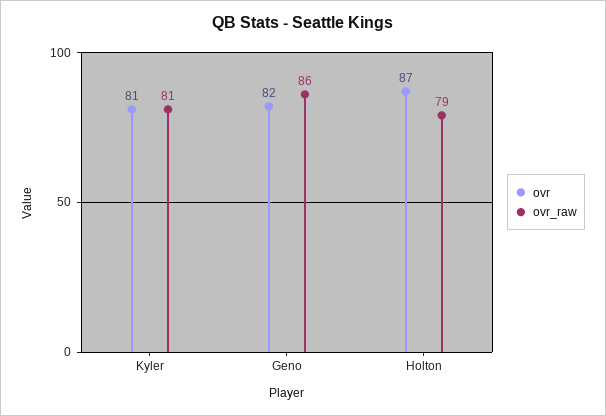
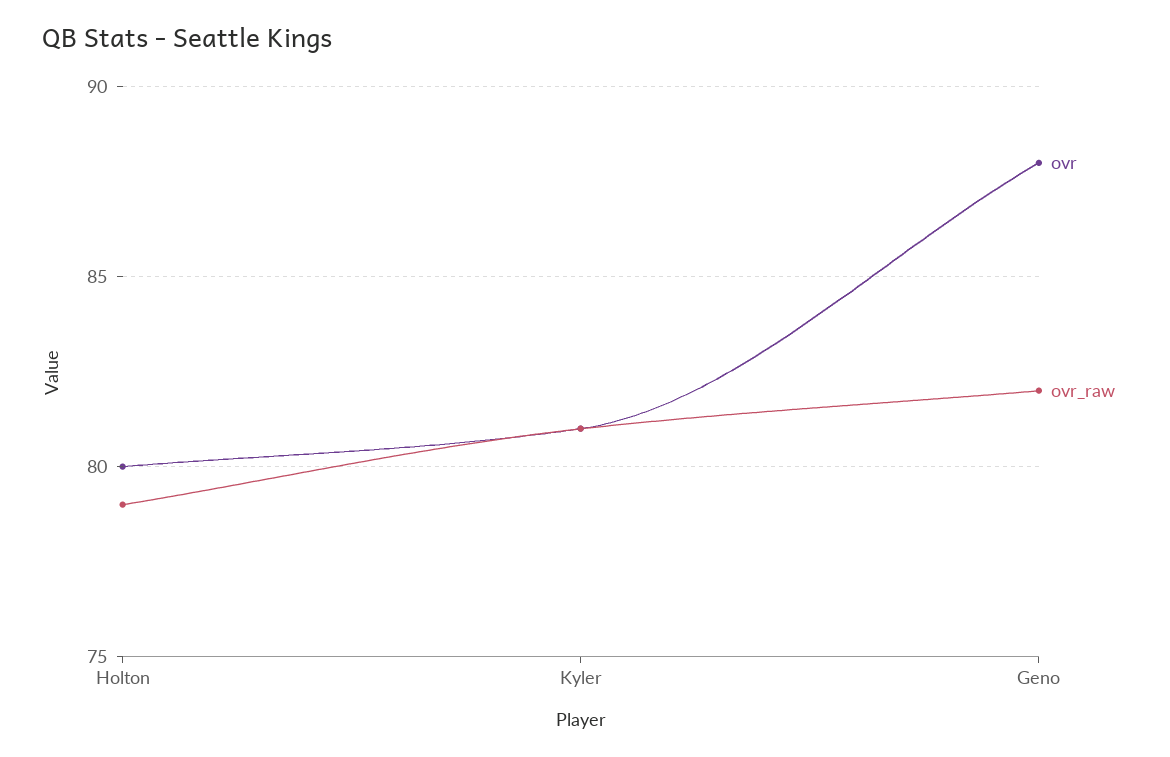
ovr, Geno: 82 -> 88
ovr_raw, Geno: 86 -> 82
ovr, Holton: 87 -> 80

